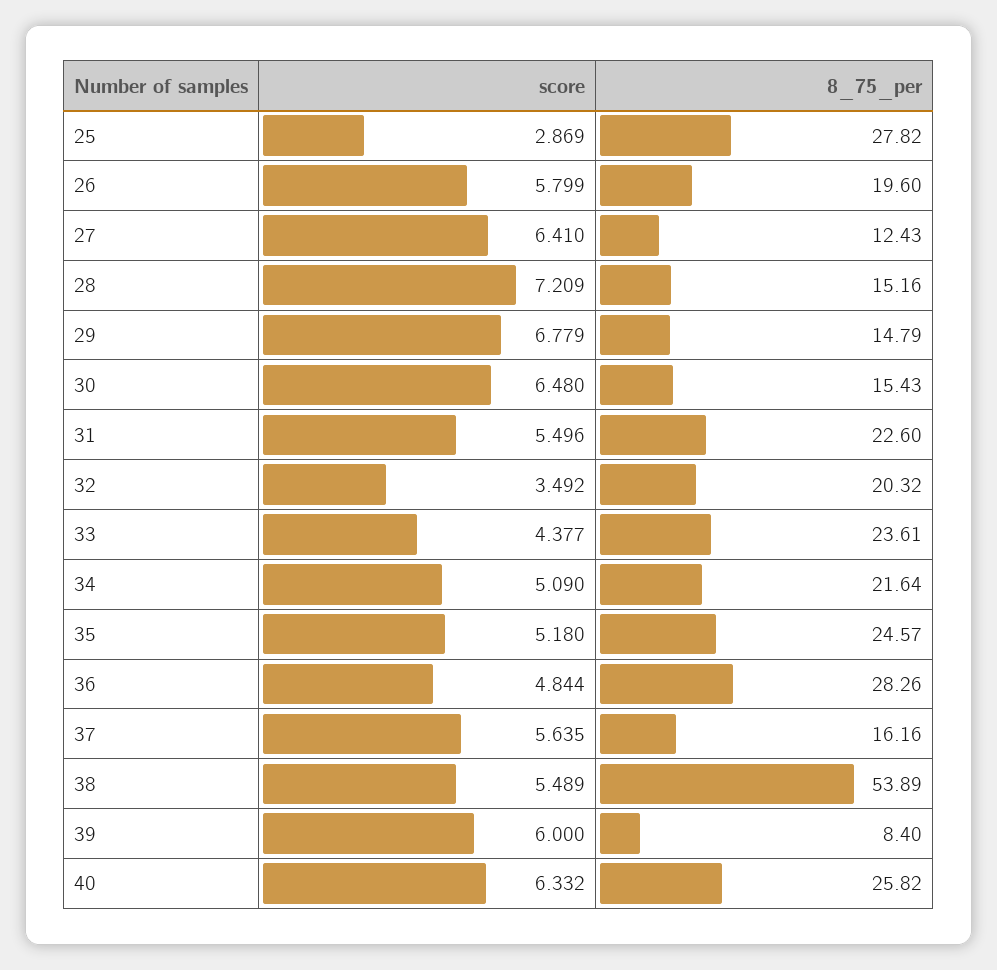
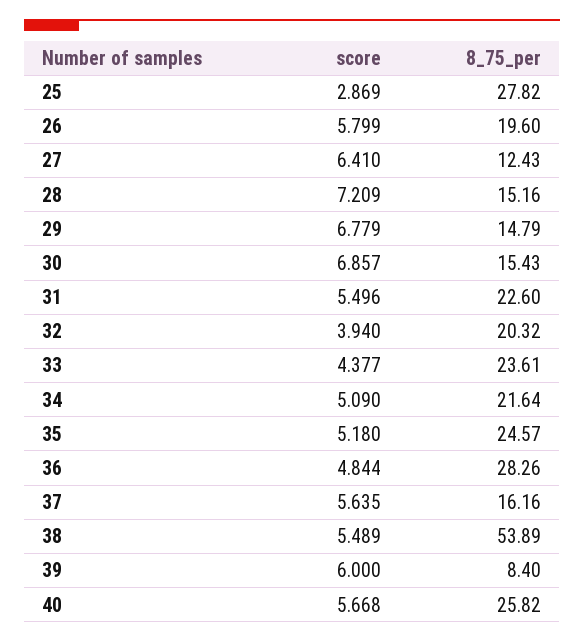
score, 30: 6.48 -> 6.857
score, 32: 3.492 -> 3.94
score, 40: 6.332 -> 5.668

